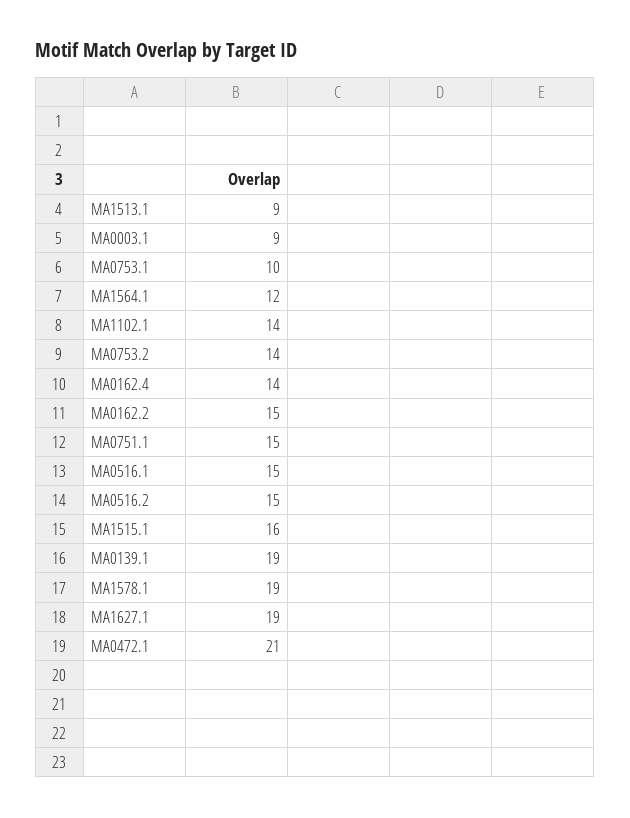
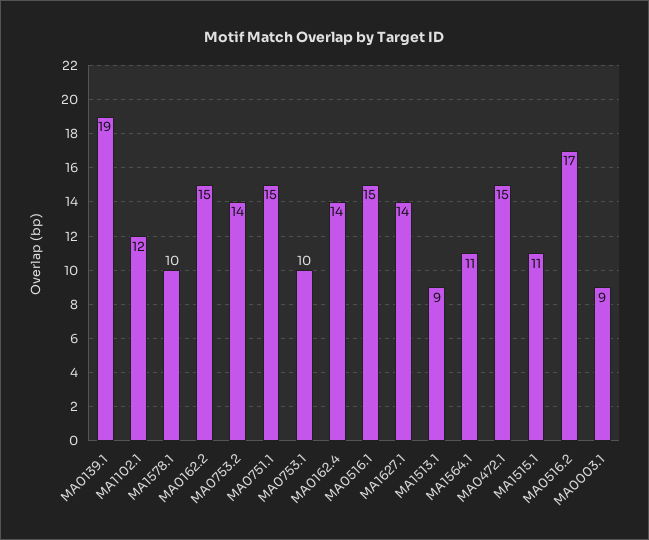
MA1564.1: 12 -> 11
MA1102.1: 14 -> 12
MA0516.2: 15 -> 17
MA1515.1: 16 -> 11
MA1578.1: 19 -> 10
MA1627.1: 19 -> 14
MA0472.1: 21 -> 15

